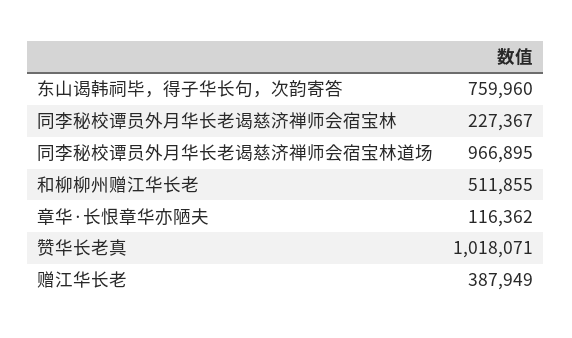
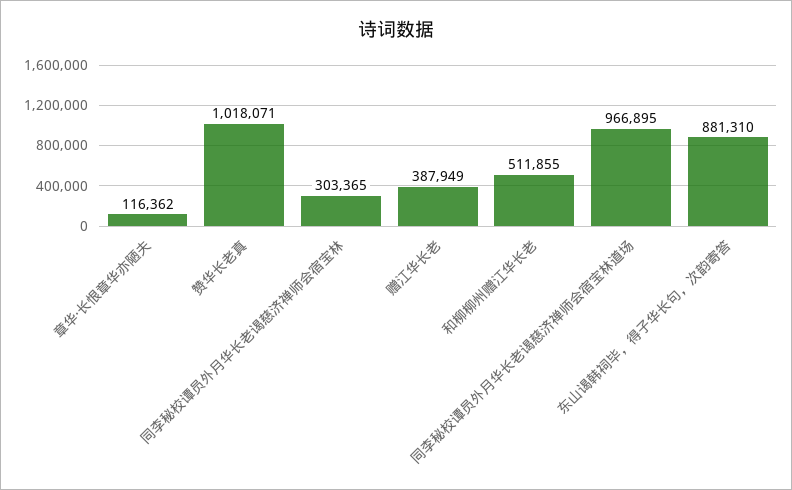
东山谒韩祠毕，得子华长句，次韵寄答: 759960 -> 881310
同李秘校谭员外月华长老谒慈济禅师会宿宝林: 227367 -> 303365

